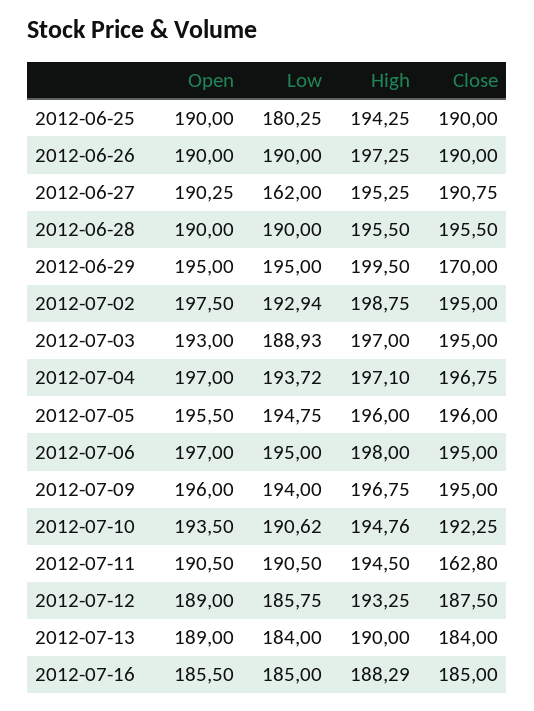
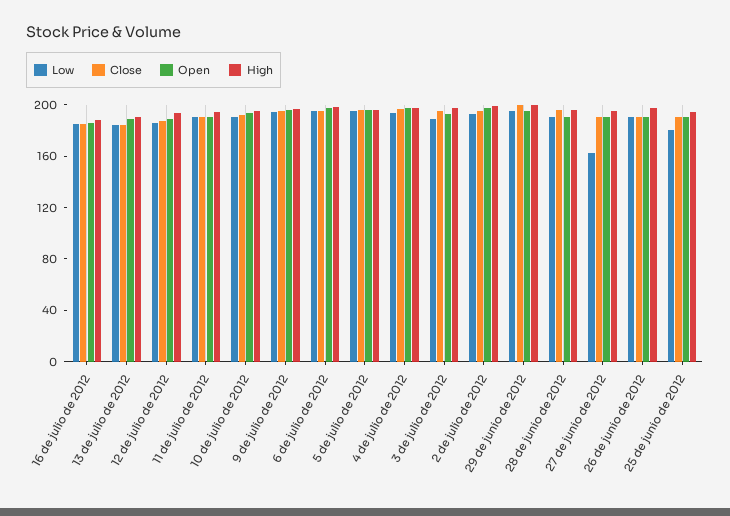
Close, 2012-06-29: 170 -> 200
Close, 2012-07-11: 162.8 -> 190

